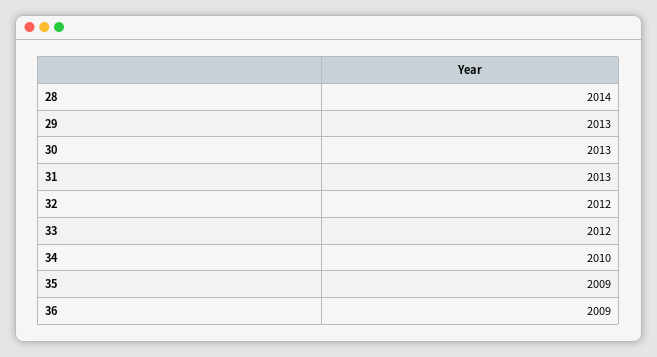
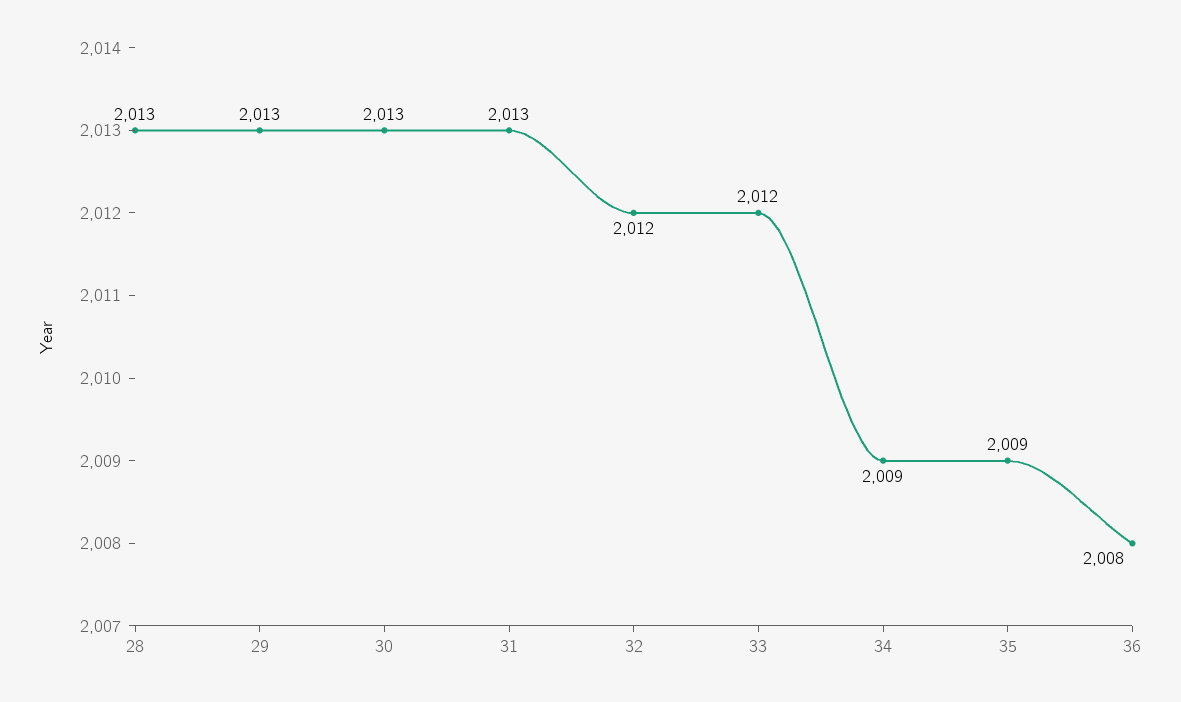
28: 2014 -> 2013
34: 2010 -> 2009
36: 2009 -> 2008

